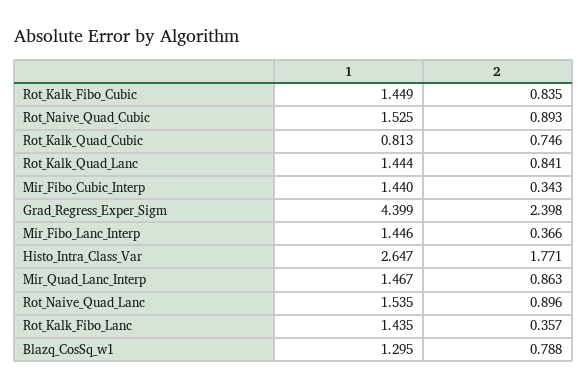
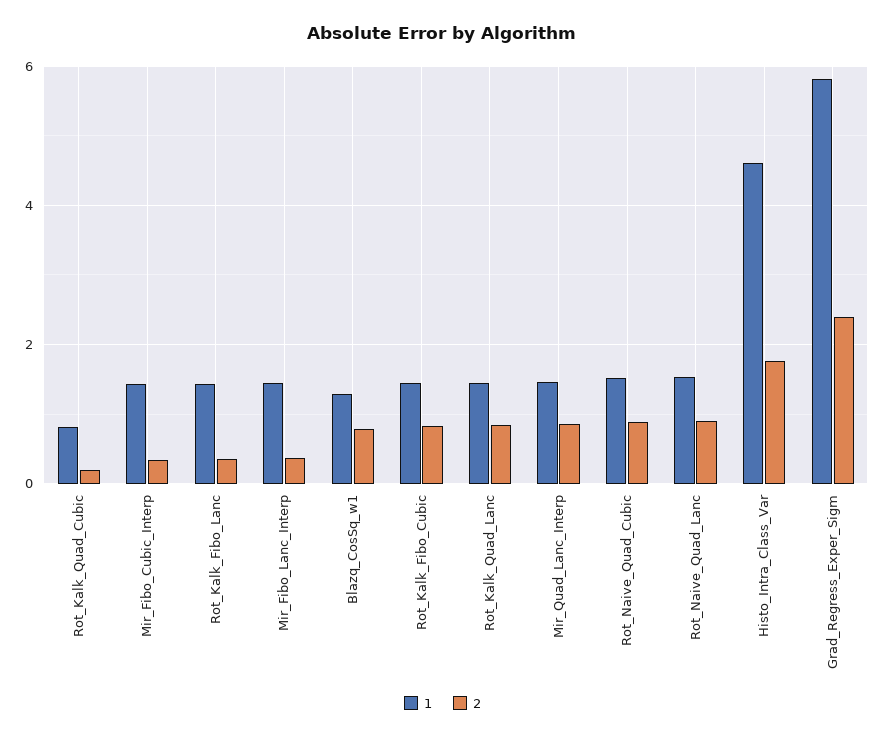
2, Rot_Kalk_Quad_Cubic: 0.746 -> 0.2
1, Grad_Regress_Exper_Sigm: 4.399 -> 5.8
1, Histo_Intra_Class_Var: 2.647 -> 4.6

